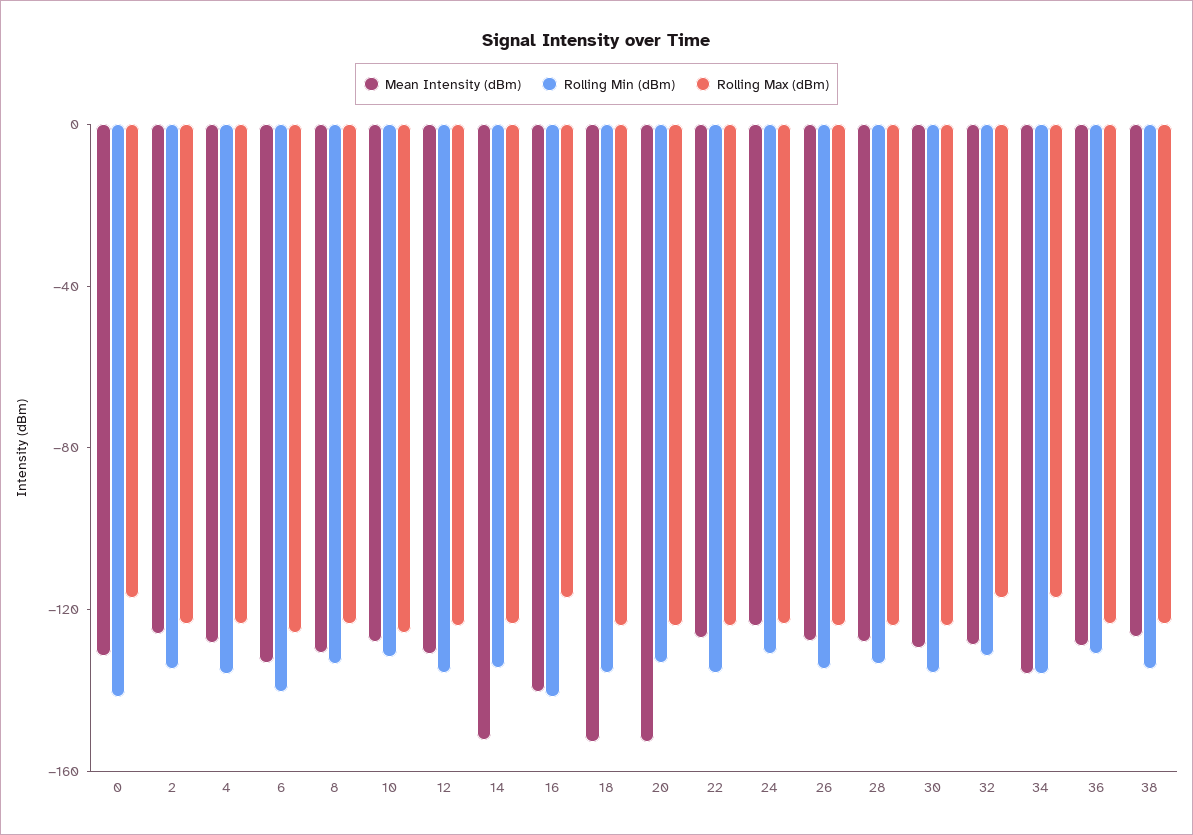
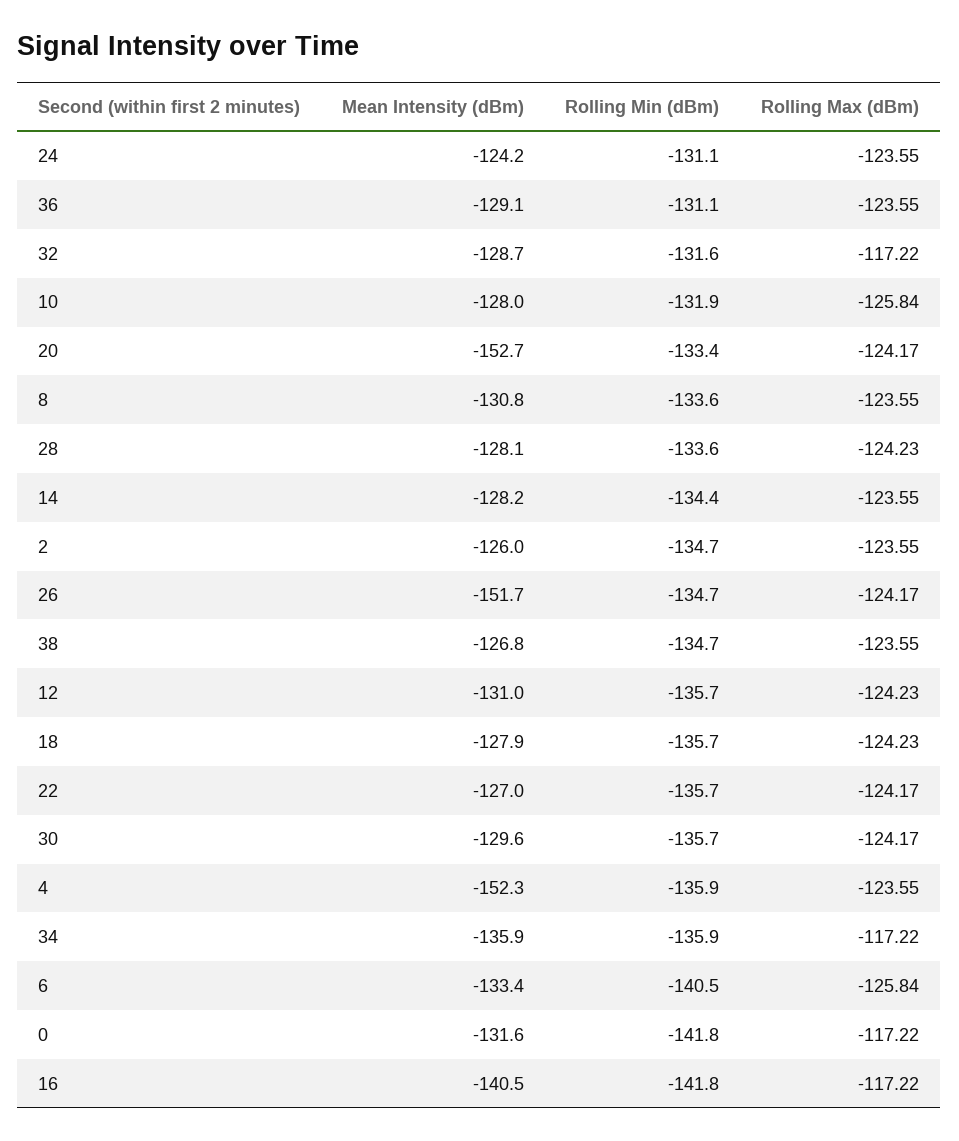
Mean Intensity (dBm), 4: -130 -> -152.3
Mean Intensity (dBm), 14: -150 -> -128.2
Mean Intensity (dBm), 18: -150 -> -127.9
Mean Intensity (dBm), 26: -130 -> -151.7

